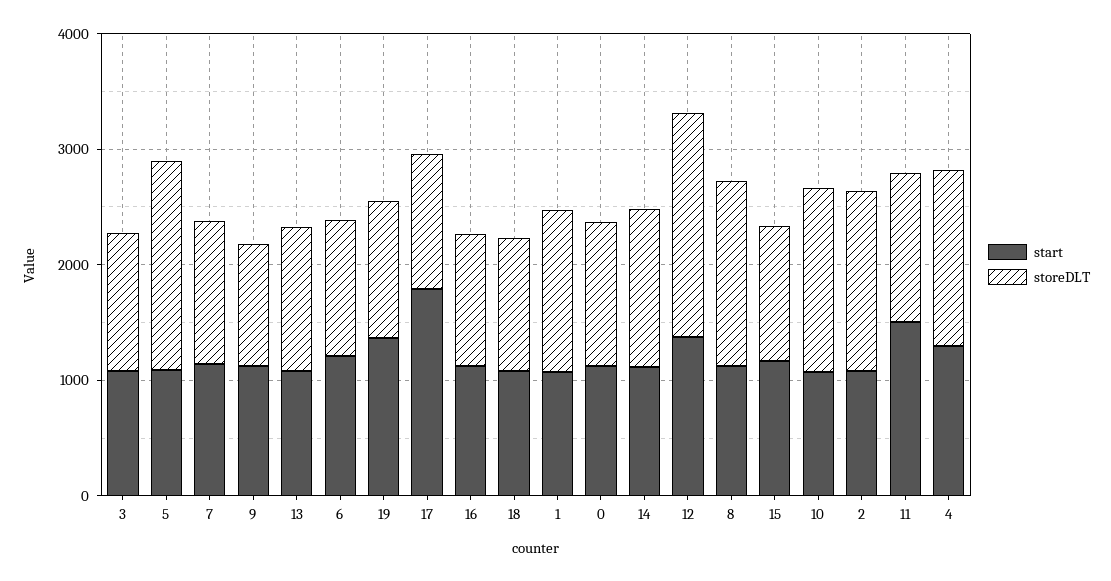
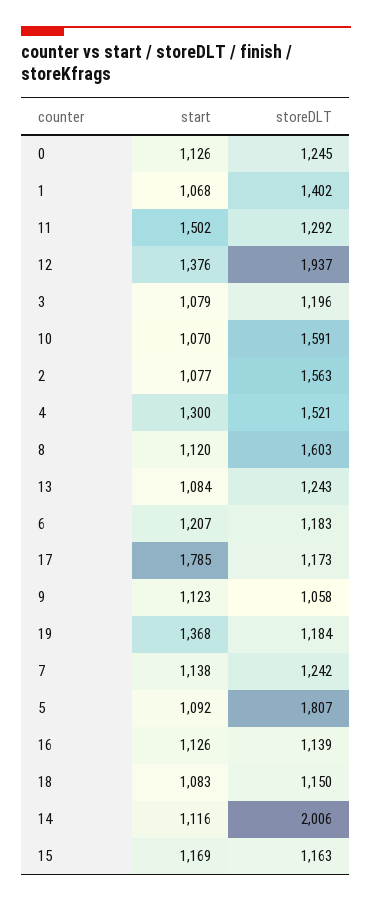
storeDLT, 14: 1400 -> 2006

